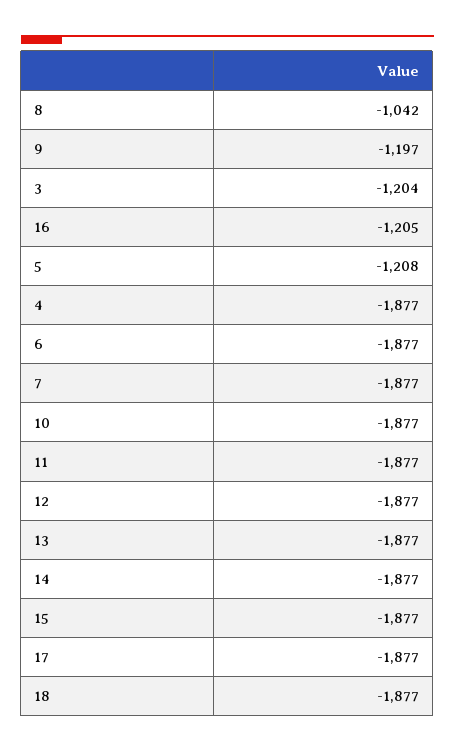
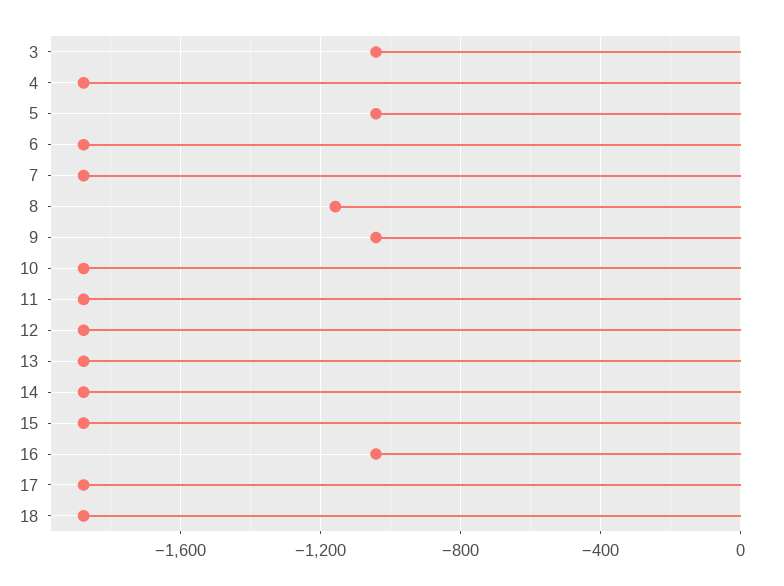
8: -1042 -> -1150
9: -1197 -> -1050
3: -1204 -> -1050
16: -1205 -> -1050
5: -1208 -> -1050

